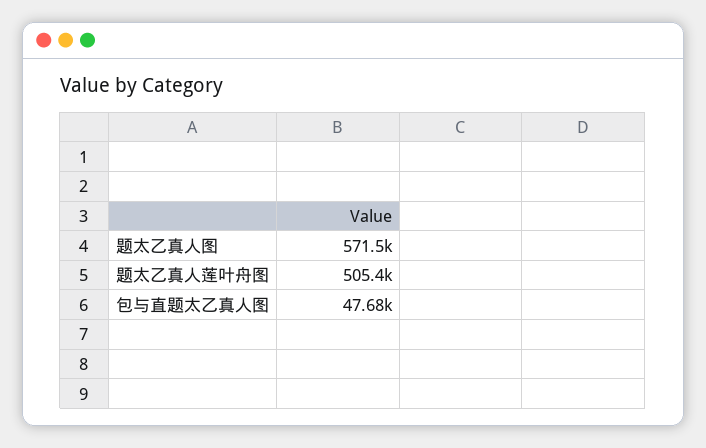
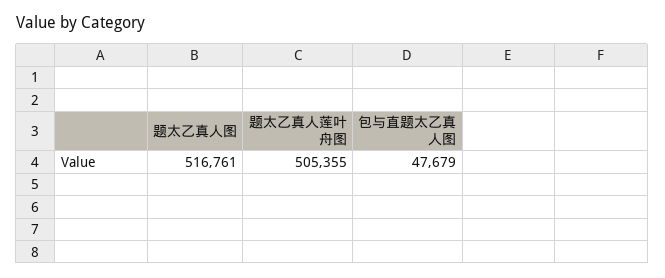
题太乙真人图: 571500 -> 516761

